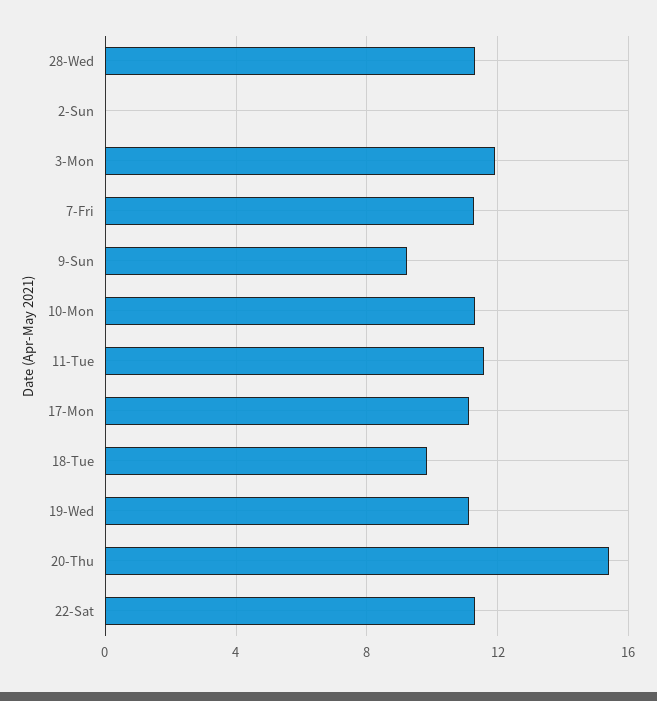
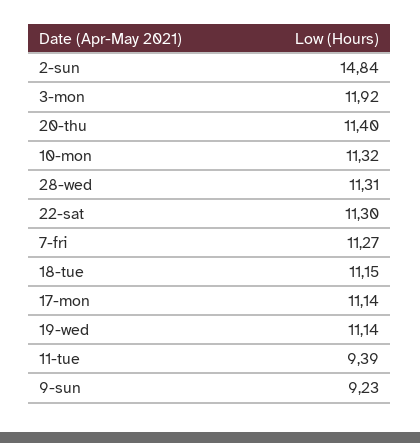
2-Sun: 0 -> 14.84
11-Tue: 11.5 -> 9.39
18-Tue: 10 -> 11.15
20-Thu: 15.5 -> 11.4

